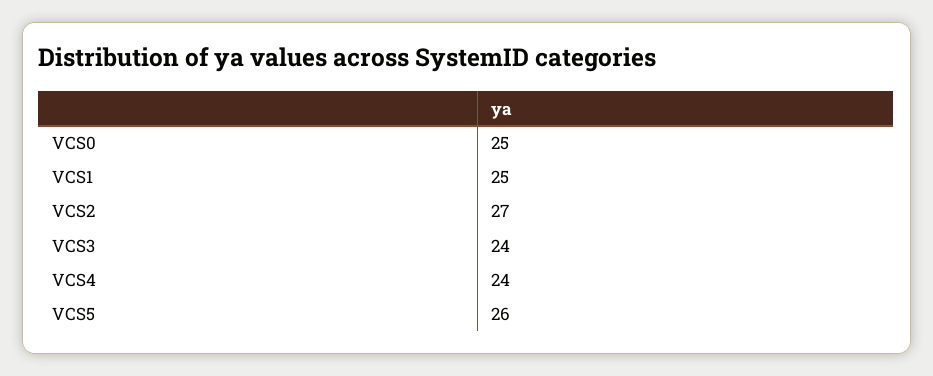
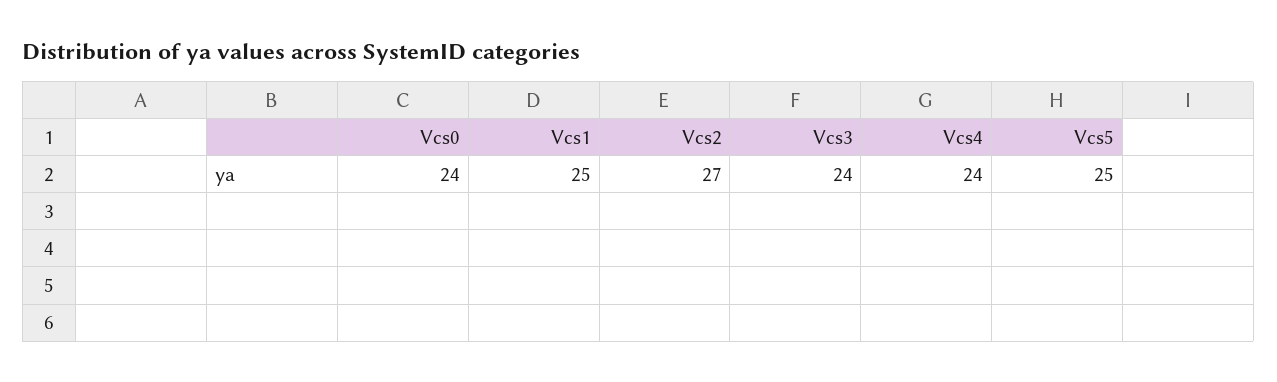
VCS0: 25 -> 24
VCS5: 26 -> 25

